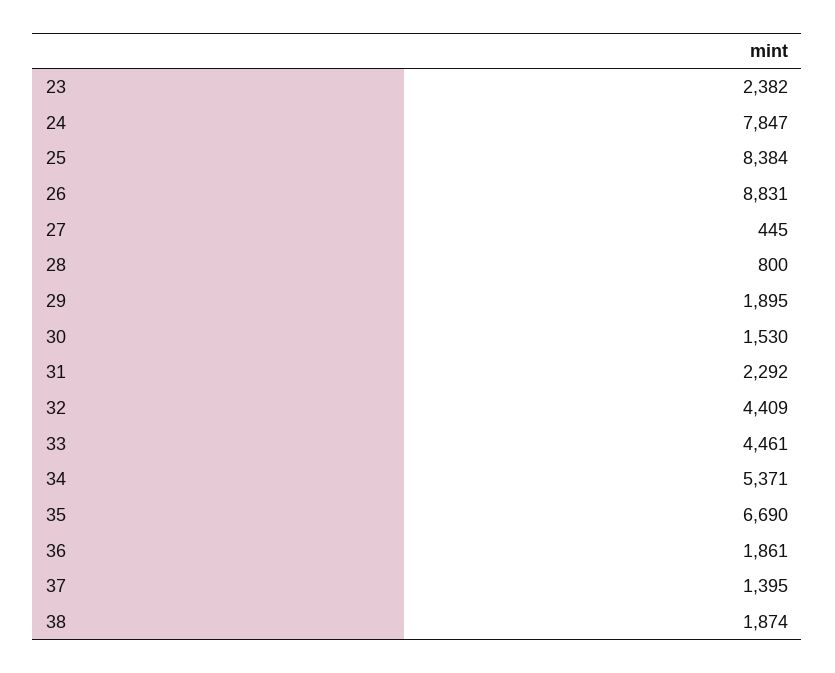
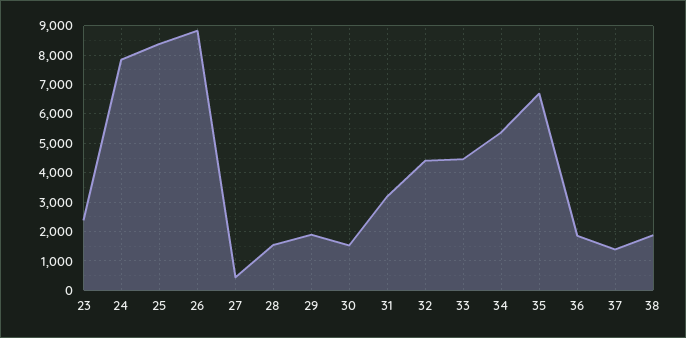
28: 800 -> 1500
31: 2292 -> 3250

